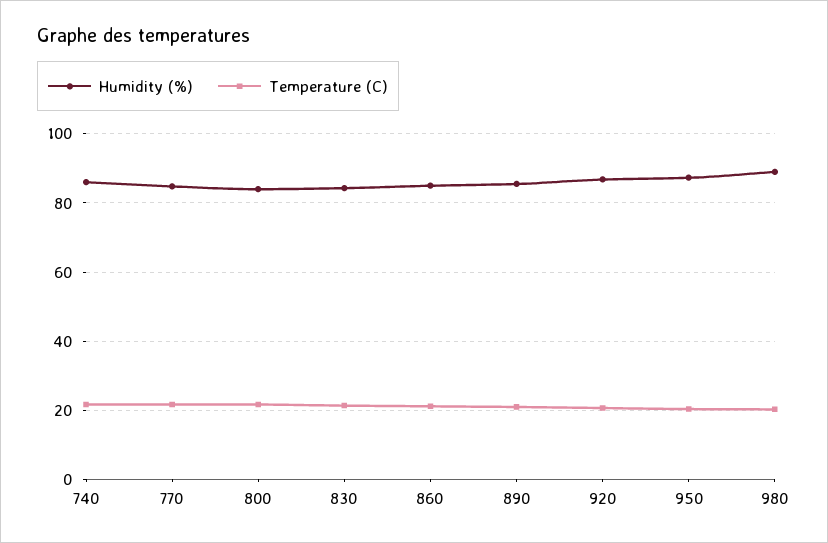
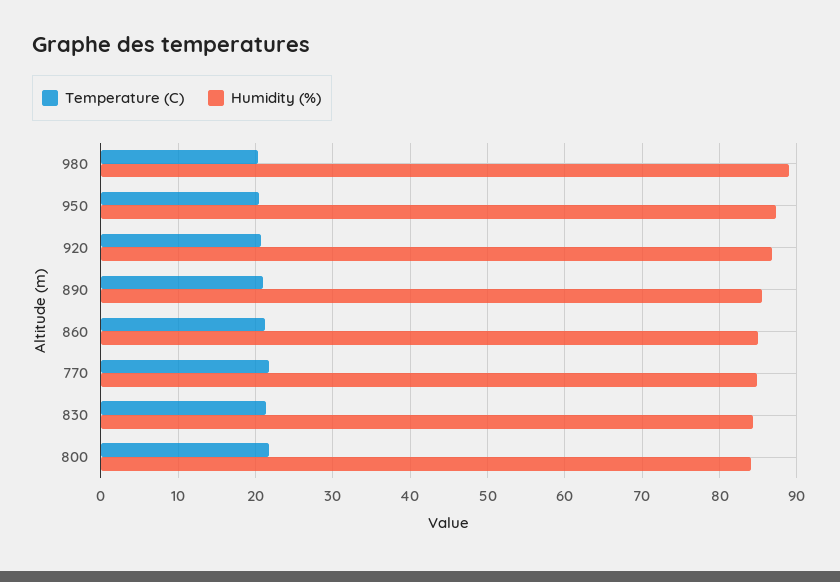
Humidity (%), 740: 86 -> none
Temperature (C), 740: 22 -> none

